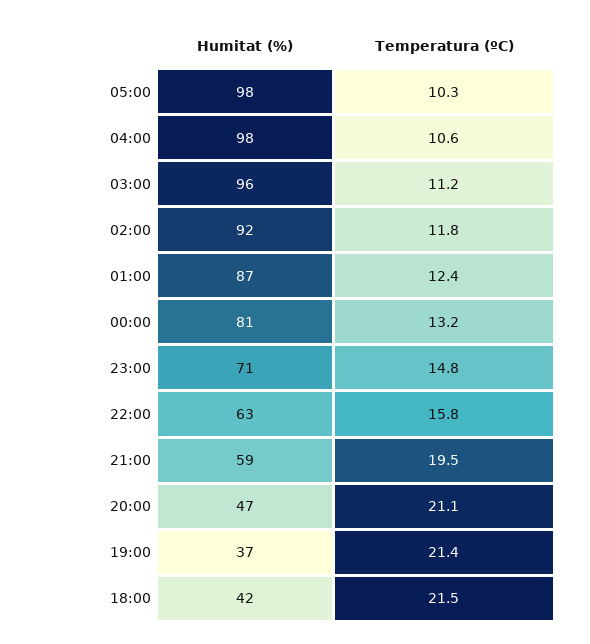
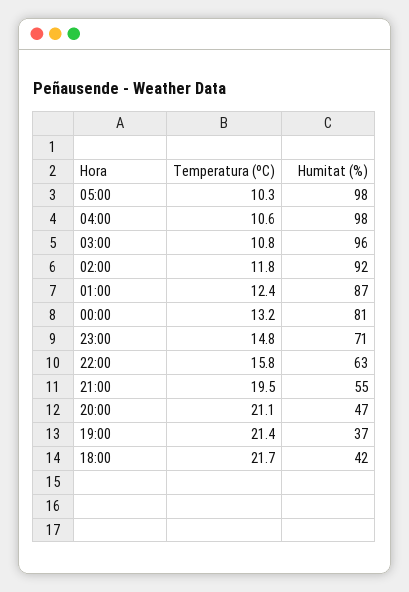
Temperatura (ºC), 03:00: 11.2 -> 10.8
Humitat (%), 21:00: 59 -> 55
Temperatura (ºC), 18:00: 21.5 -> 21.7

